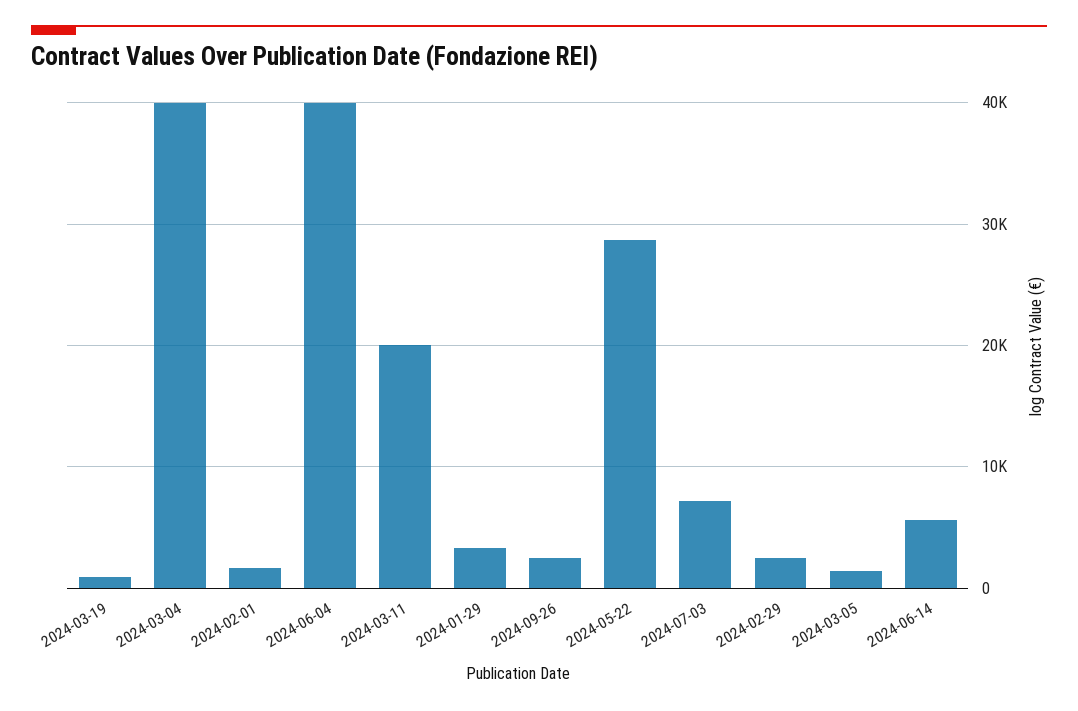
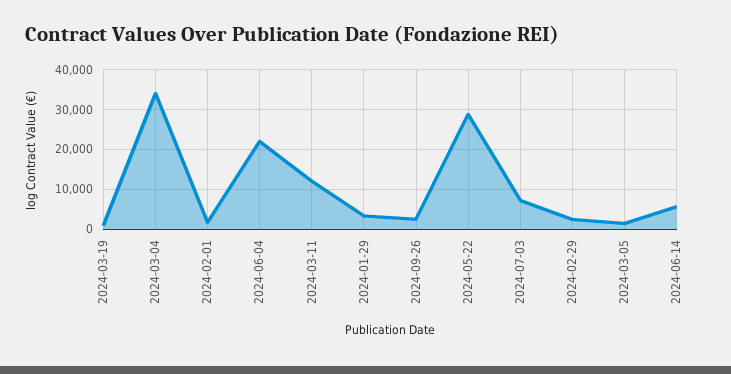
2024-03-04: 40000 -> 34000
2024-06-04: 40000 -> 22000
2024-03-11: 20000 -> 12000

